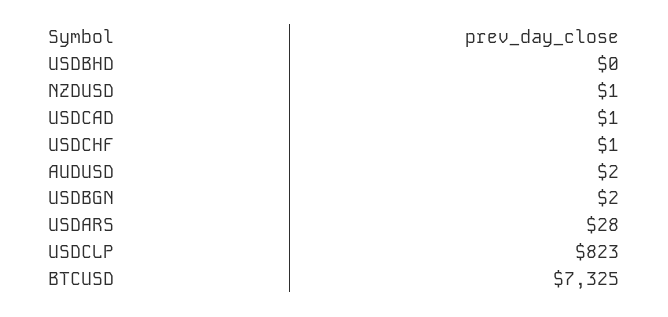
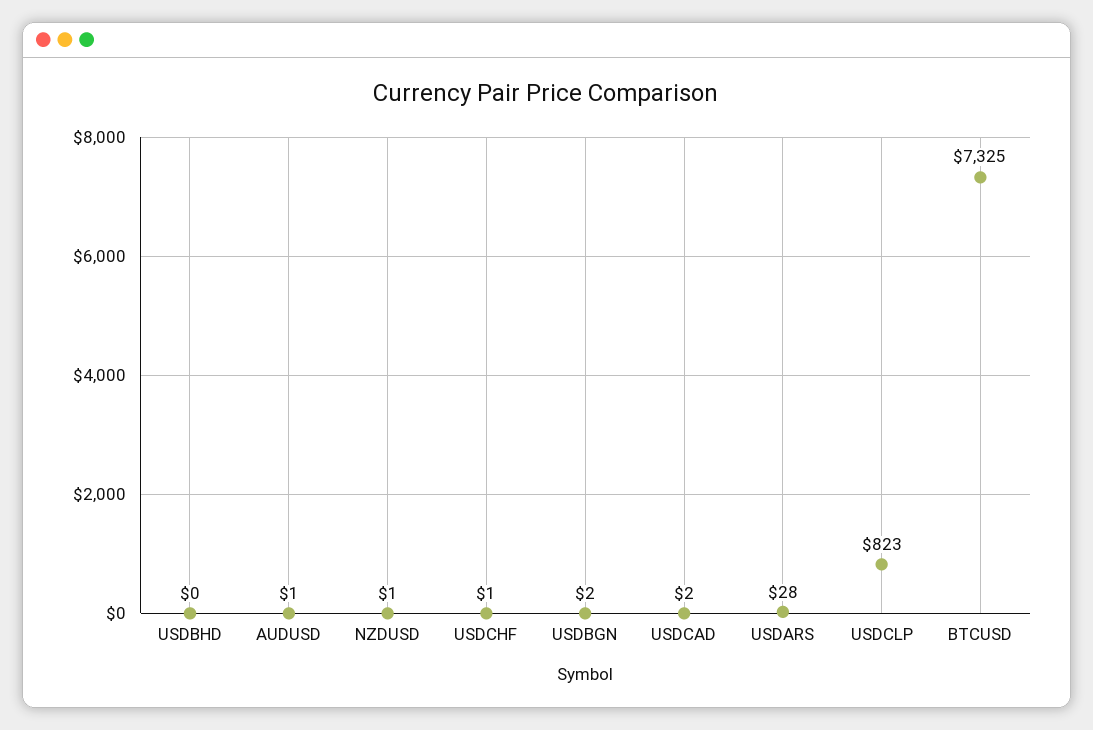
USDCAD: 1 -> 2
AUDUSD: 2 -> 1

